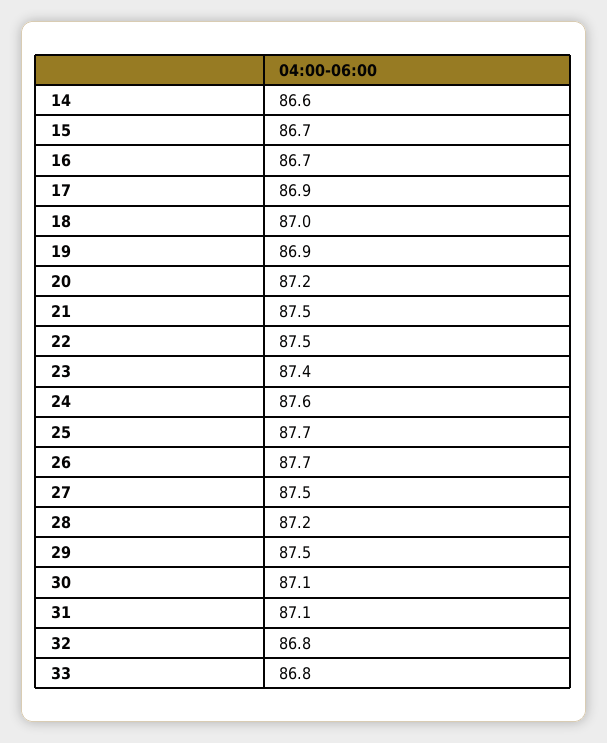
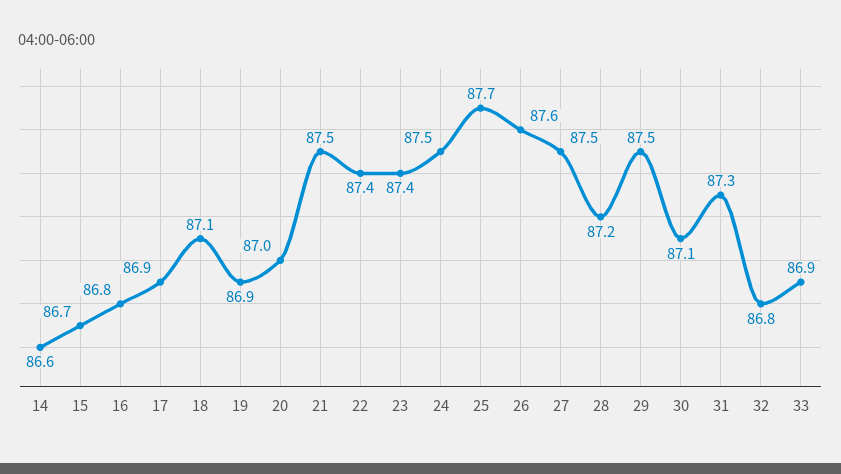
16: 86.7 -> 86.8
18: 87 -> 87.1
20: 87.2 -> 87
22: 87.5 -> 87.4
24: 87.6 -> 87.5
26: 87.7 -> 87.6
31: 87.1 -> 87.3
33: 86.8 -> 86.9

